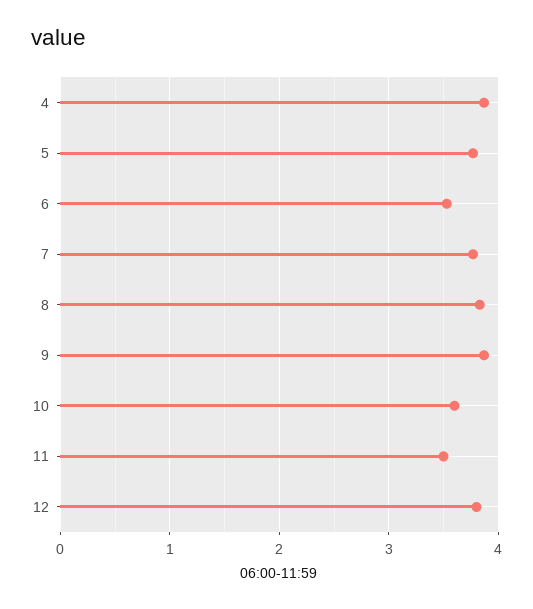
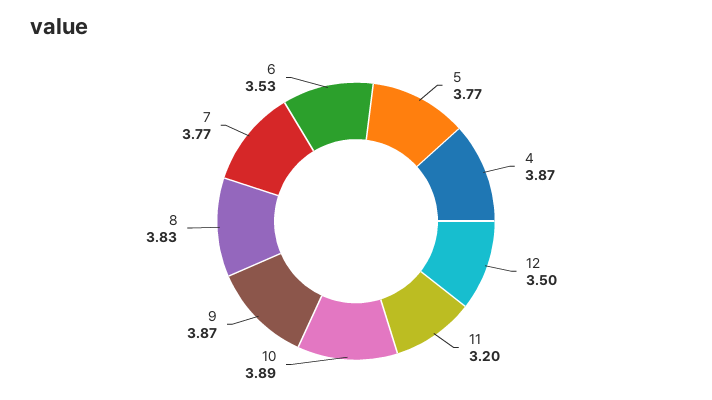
10: 3.6 -> 3.89
11: 3.5 -> 3.2
12: 3.8 -> 3.5

